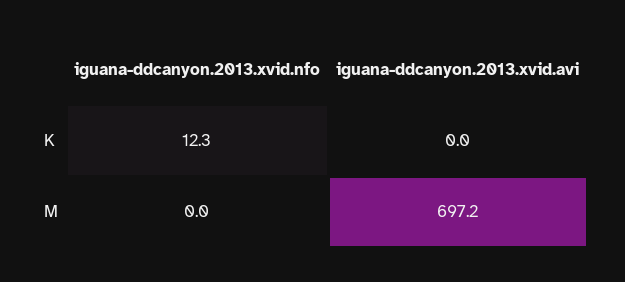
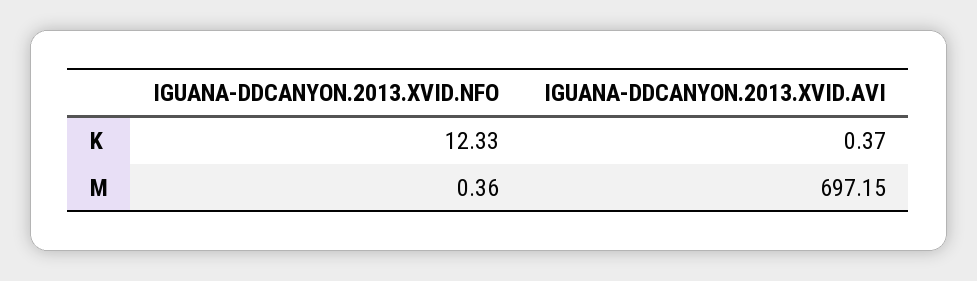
iguana-ddcanyon.2013.xvid.avi, K: 0 -> 0.37
iguana-ddcanyon.2013.xvid.nfo, M: 0 -> 0.36

